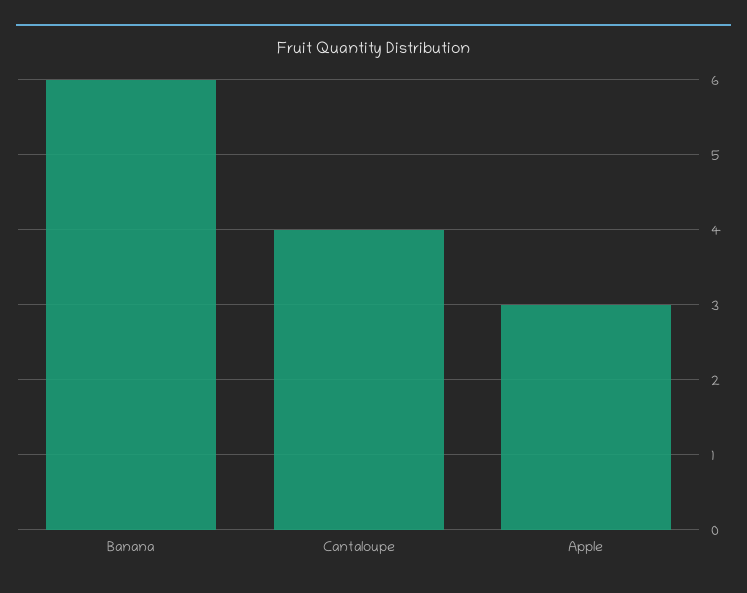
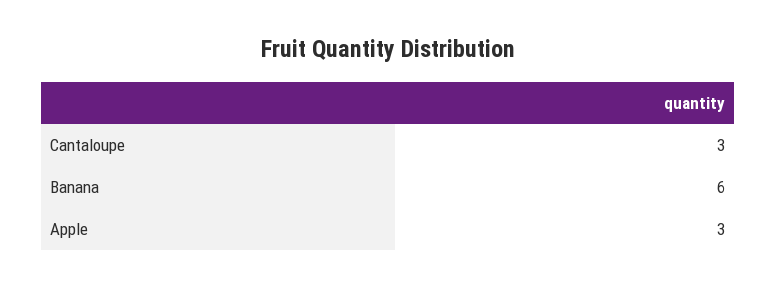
Cantaloupe: 4 -> 3

